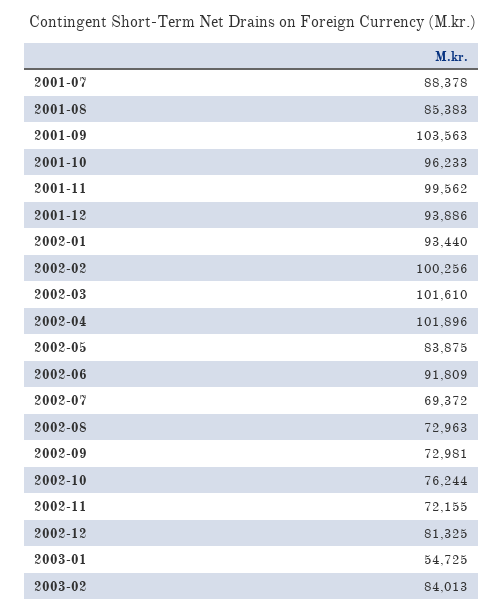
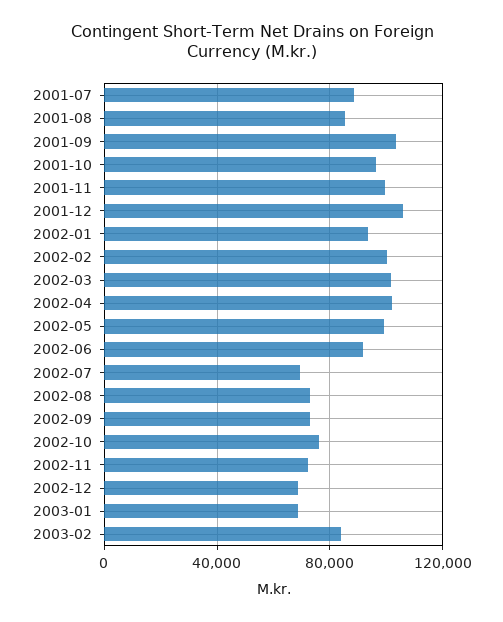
2001-12: 93886 -> 105000
2002-05: 83875 -> 100000
2002-12: 81325 -> 70000
2003-01: 54725 -> 70000

